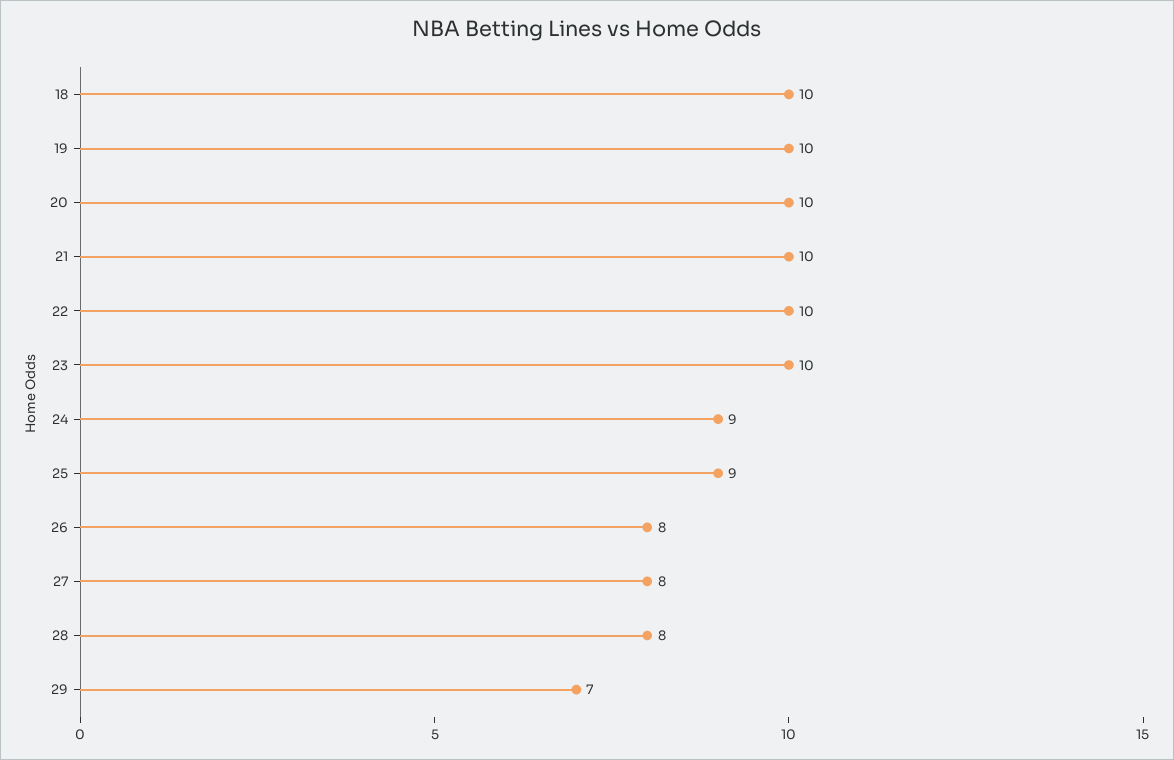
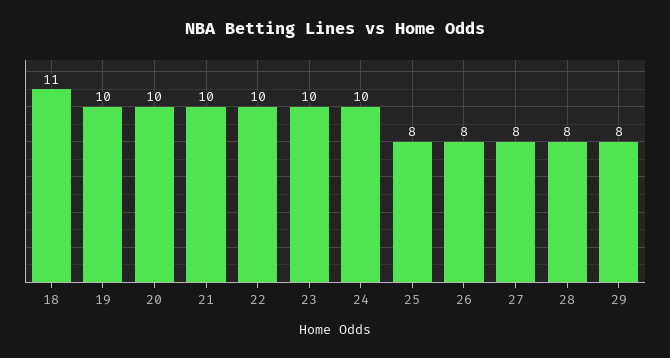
18: 10 -> 11
24: 9 -> 10
25: 9 -> 8
29: 7 -> 8

